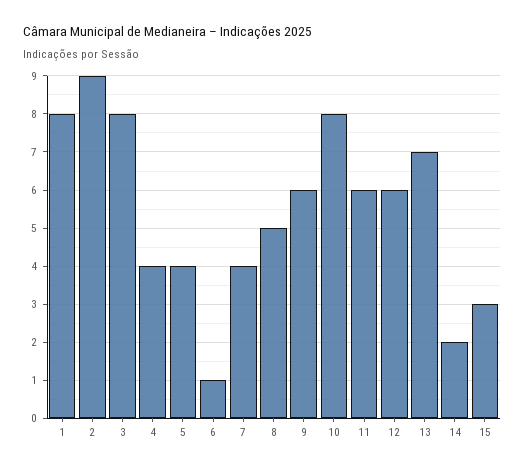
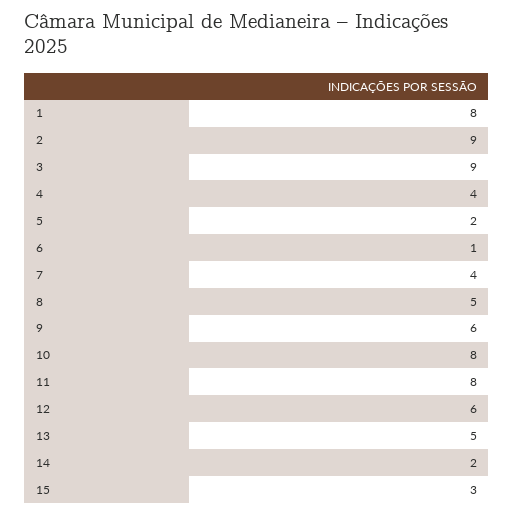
3: 8 -> 9
5: 4 -> 2
11: 6 -> 8
13: 7 -> 5

